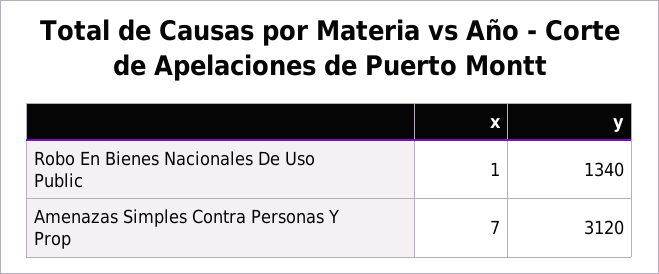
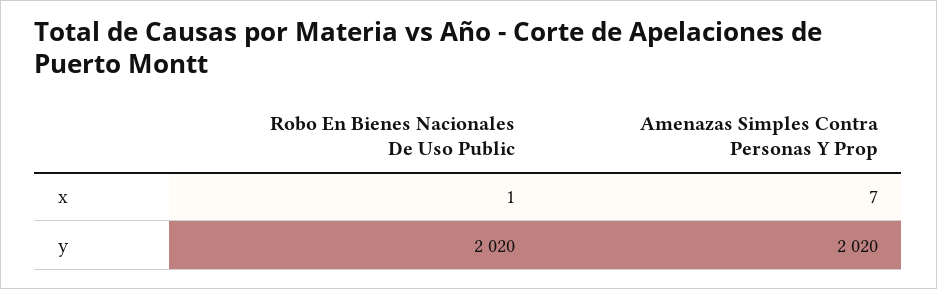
y, Robo En Bienes Nacionales De Uso Public: 1340 -> 2020
y, Amenazas Simples Contra Personas Y Prop: 3120 -> 2020

